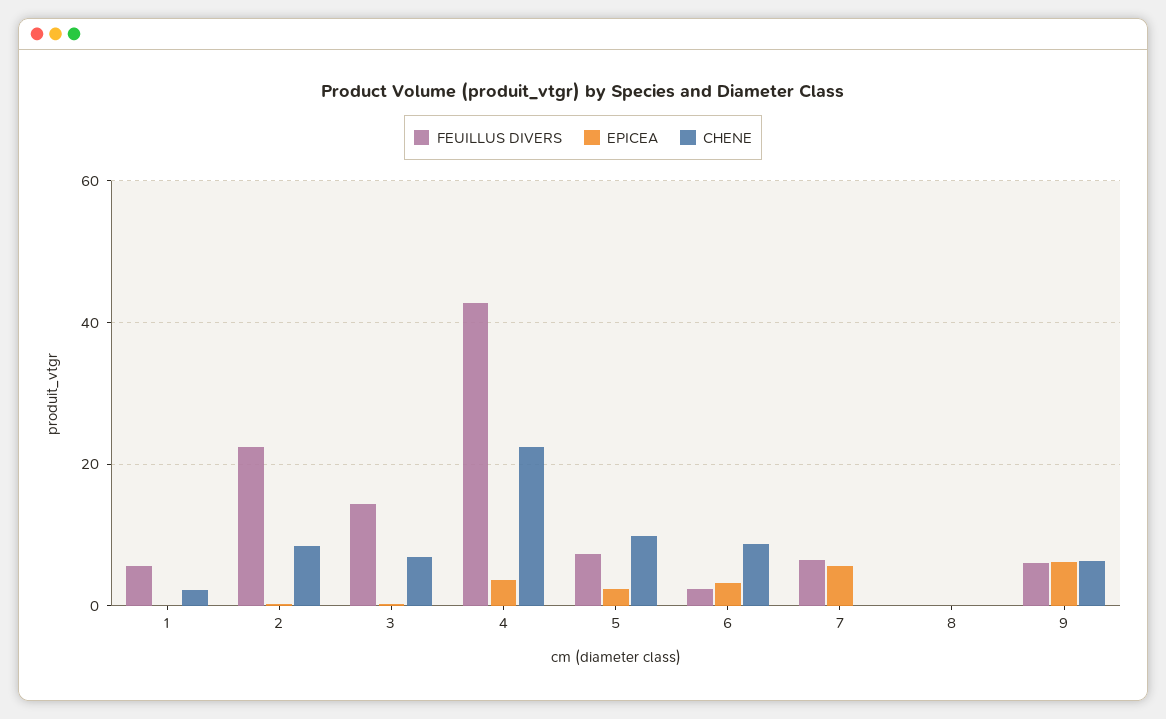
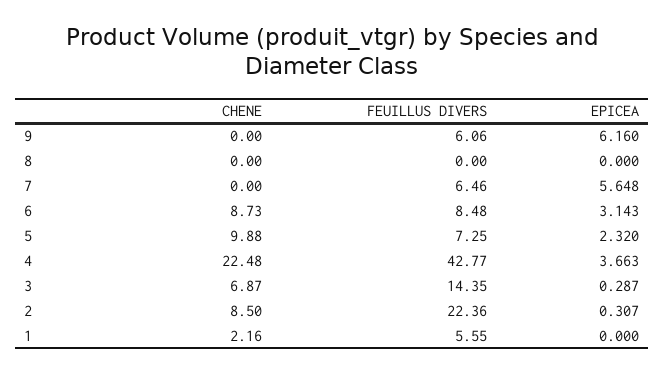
FEUILLUS DIVERS, 6: 2 -> 8.48
CHENE, 9: 6 -> 0

